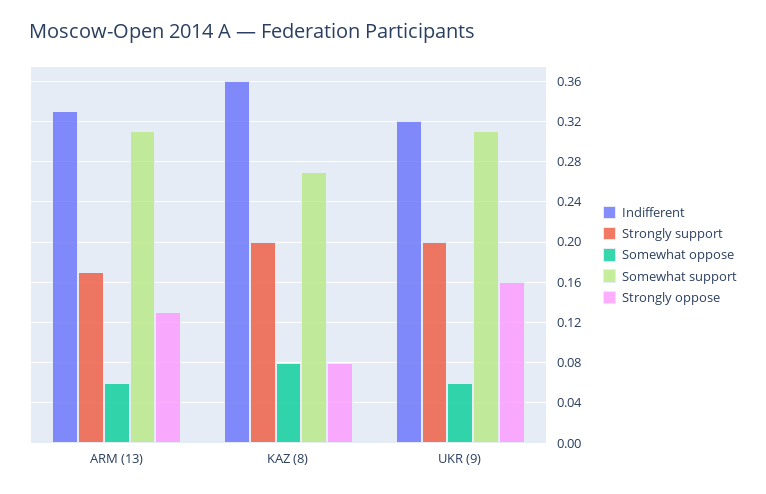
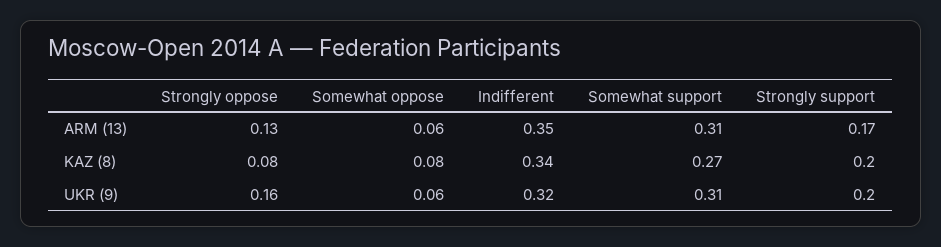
Indifferent, ARM (13): 0.33 -> 0.35
Indifferent, KAZ (8): 0.36 -> 0.34

